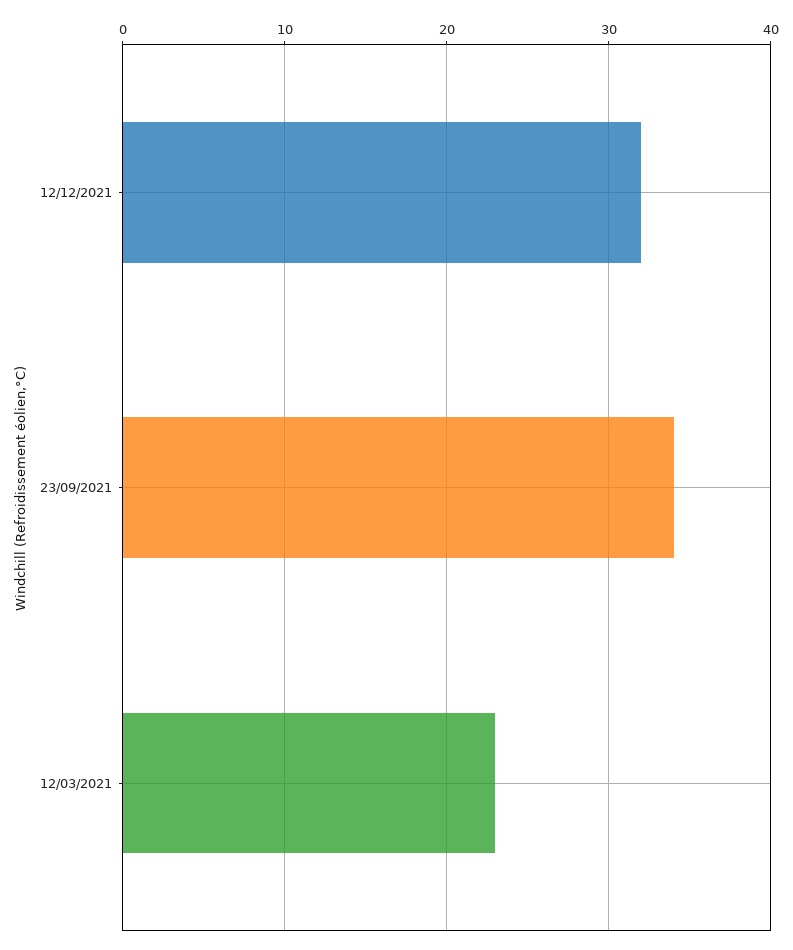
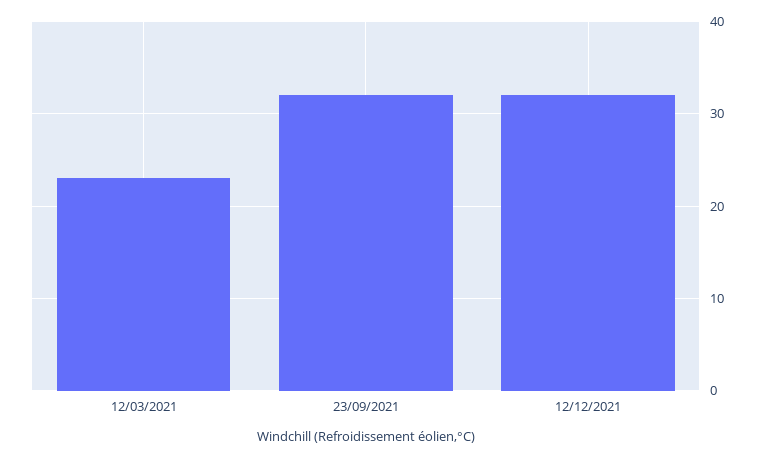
23/09/2021: 34 -> 32

